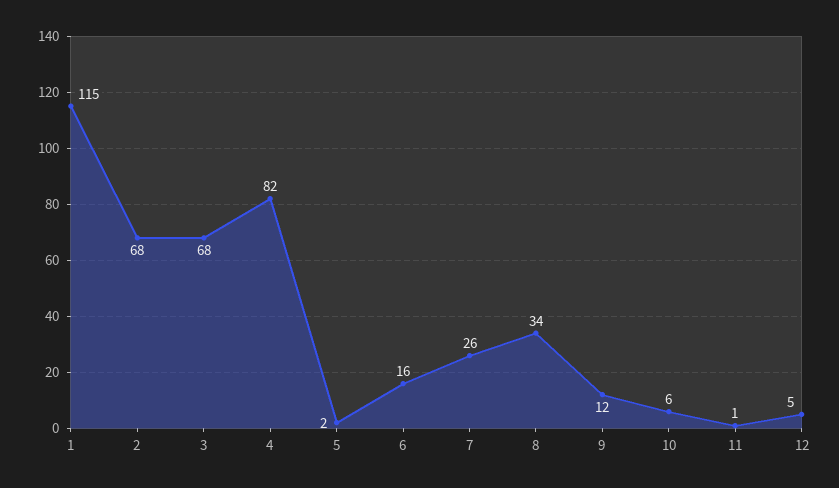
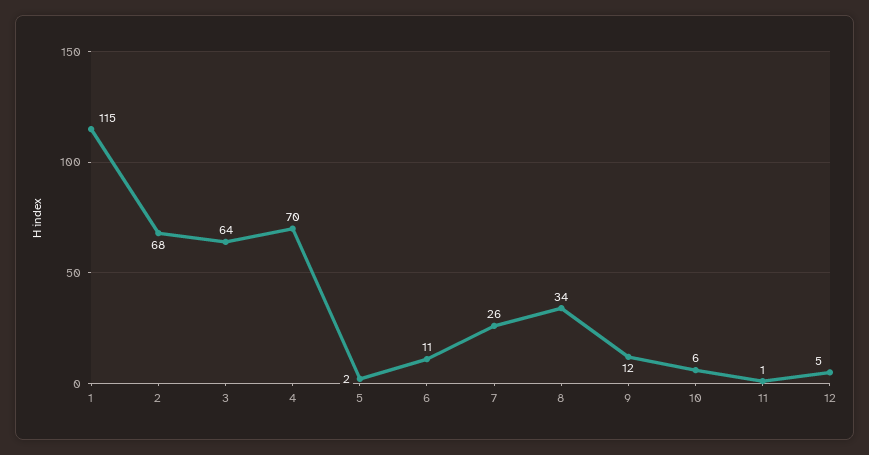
3: 68 -> 64
4: 82 -> 70
6: 16 -> 11

